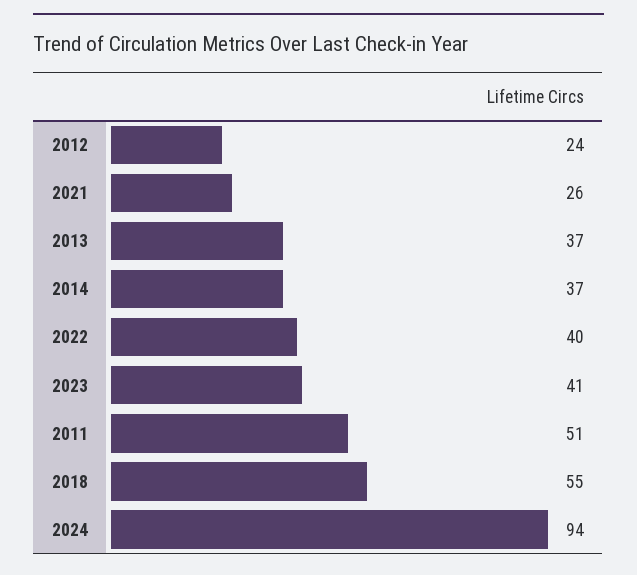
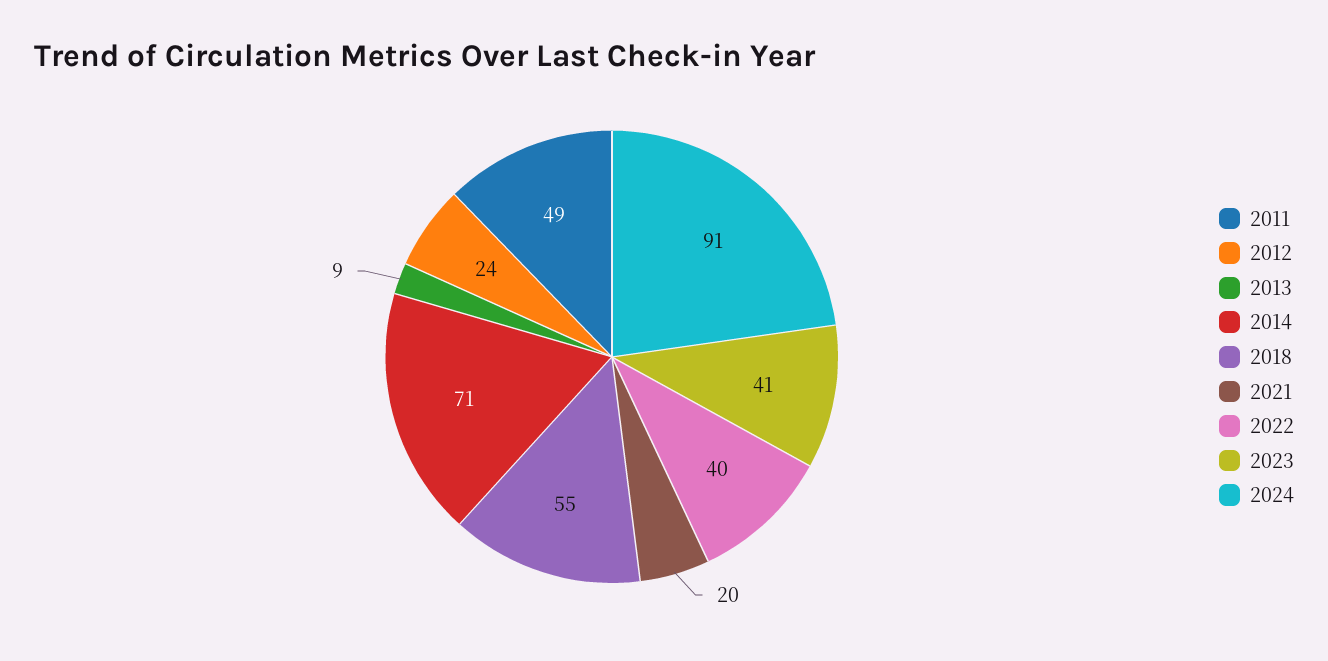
2021: 26 -> 20
2013: 37 -> 9
2014: 37 -> 71
2011: 51 -> 49
2024: 94 -> 91

